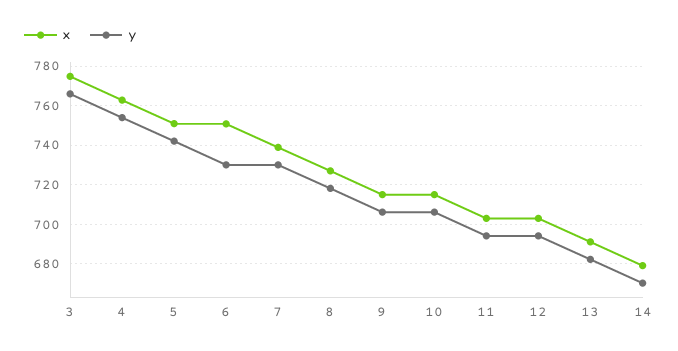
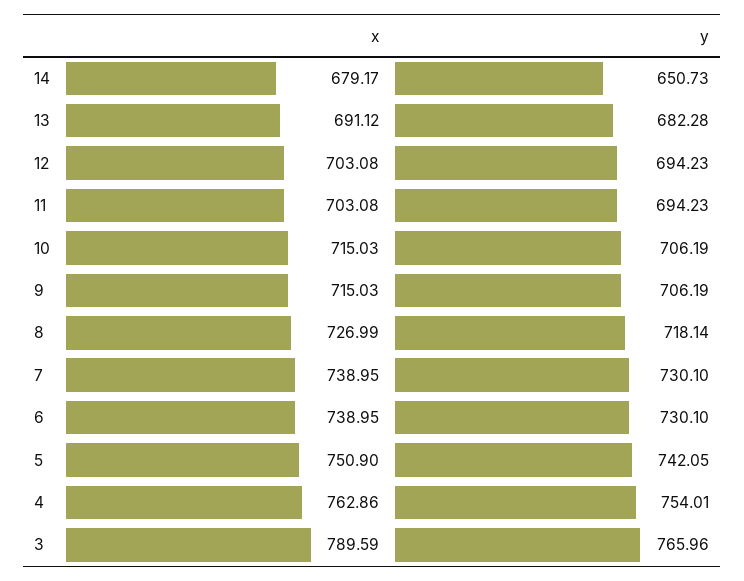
x, 3: 775 -> 789.59
x, 6: 750 -> 738.95
y, 14: 670 -> 650.73

